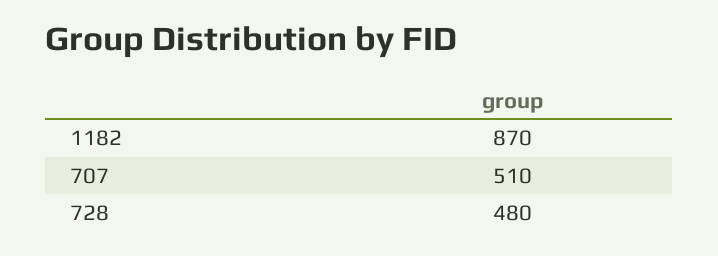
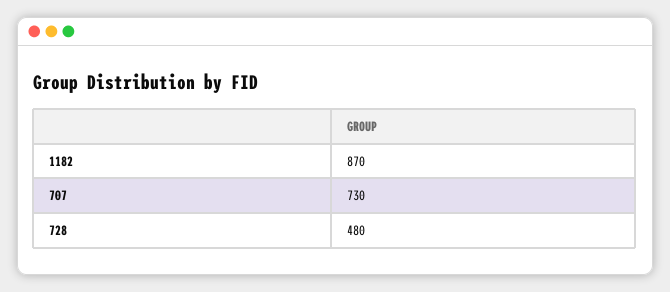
707: 510 -> 730

